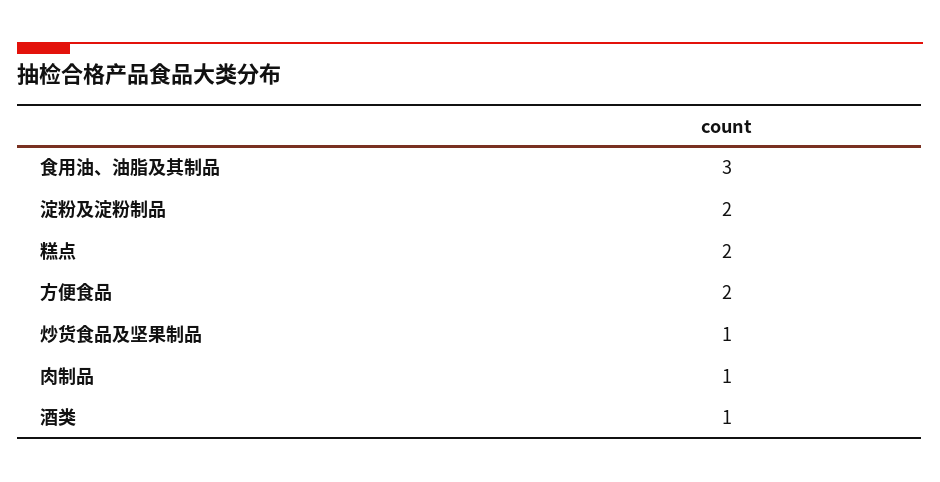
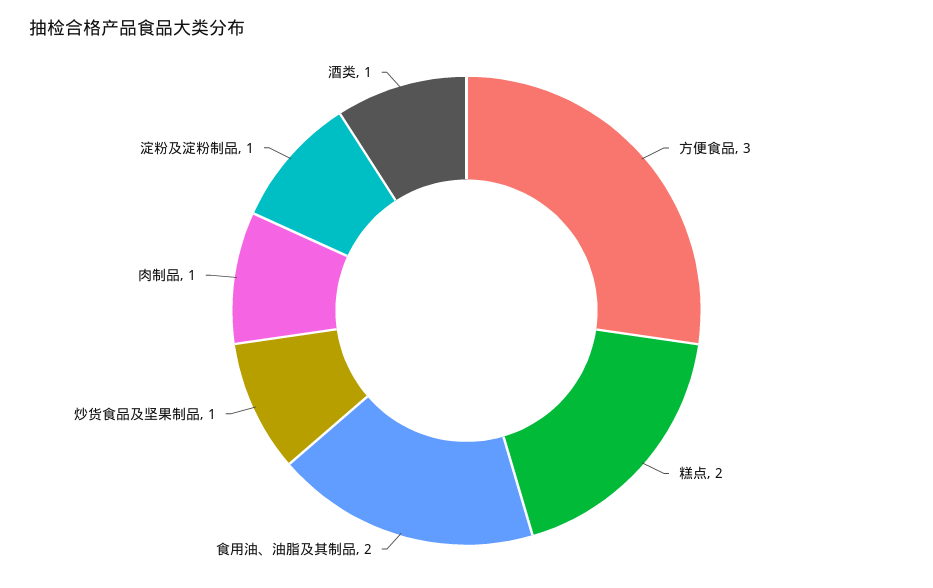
食用油、油脂及其制品: 3 -> 2
淀粉及淀粉制品: 2 -> 1
方便食品: 2 -> 3

